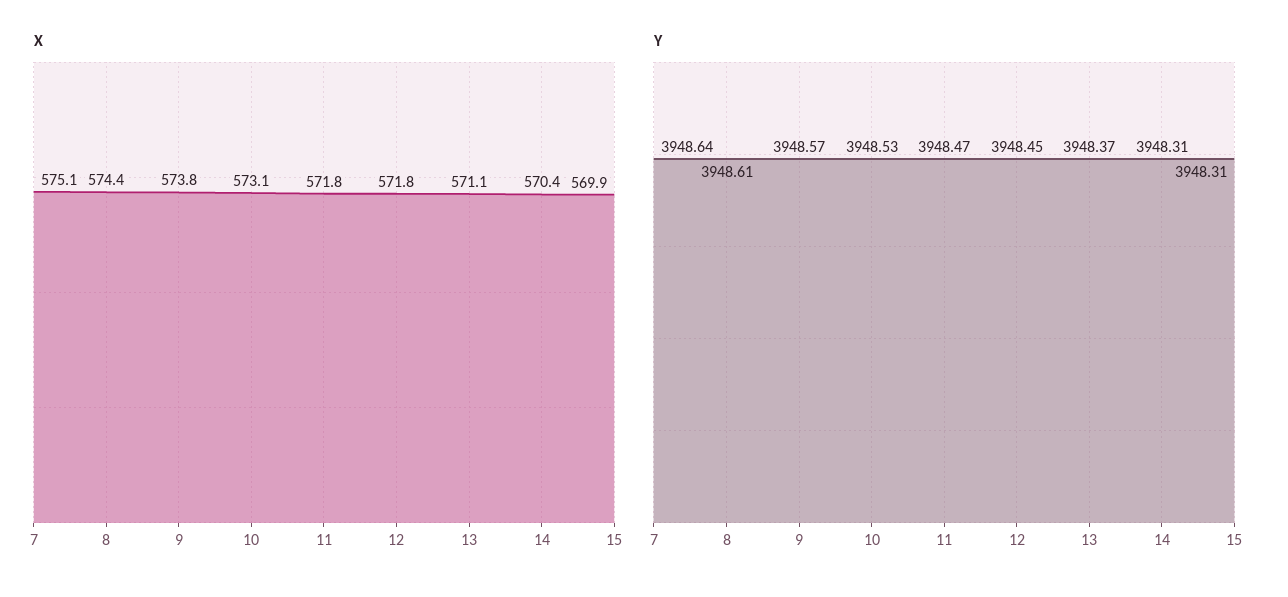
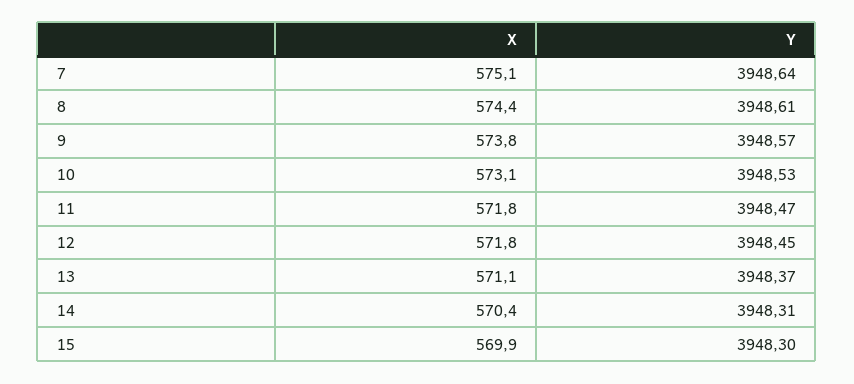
Y, 15: 3948.31 -> 3948.3

